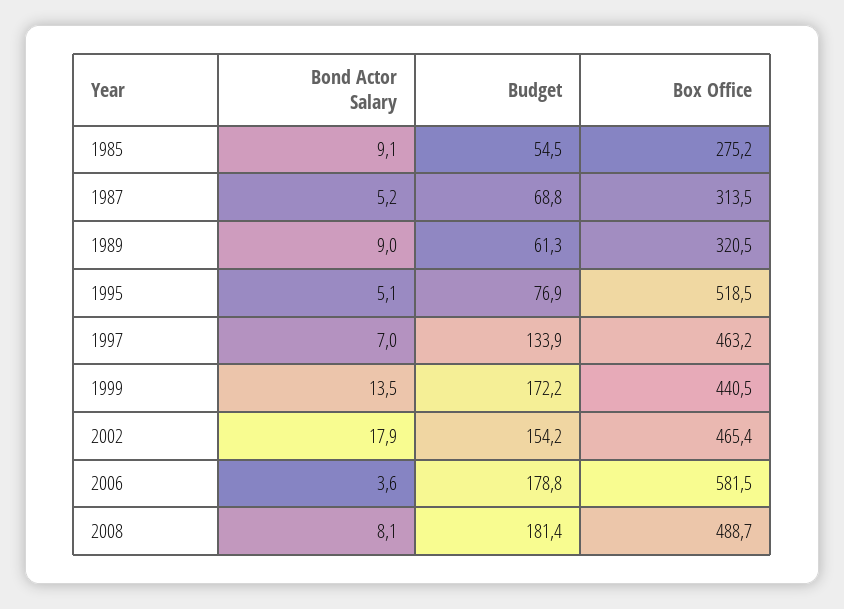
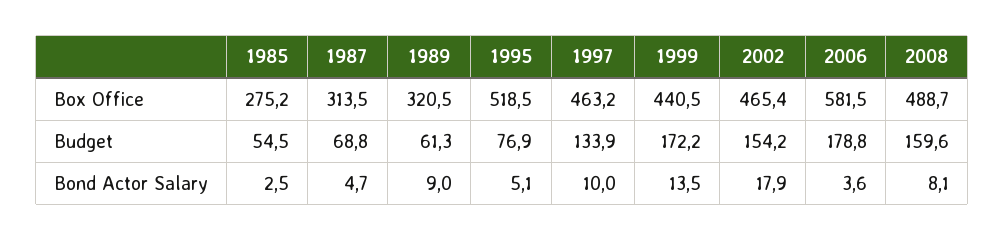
Bond Actor Salary, 1985: 9.1 -> 2.5
Bond Actor Salary, 1987: 5.2 -> 4.7
Bond Actor Salary, 1997: 7 -> 10
Budget, 2008: 181.4 -> 159.6

